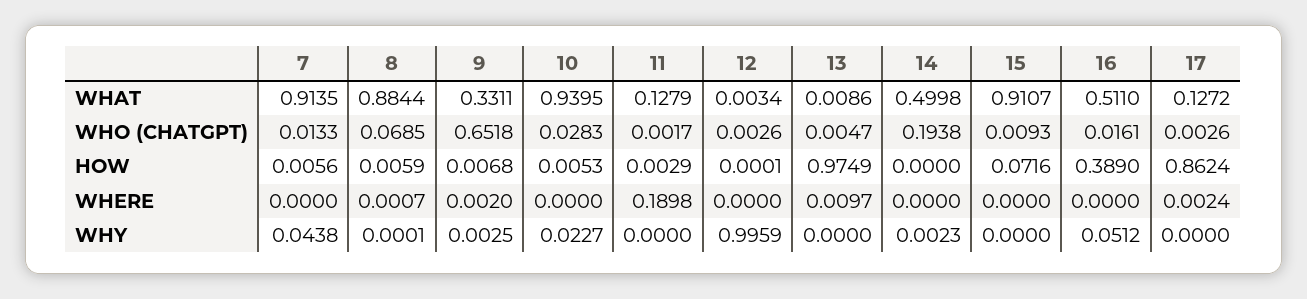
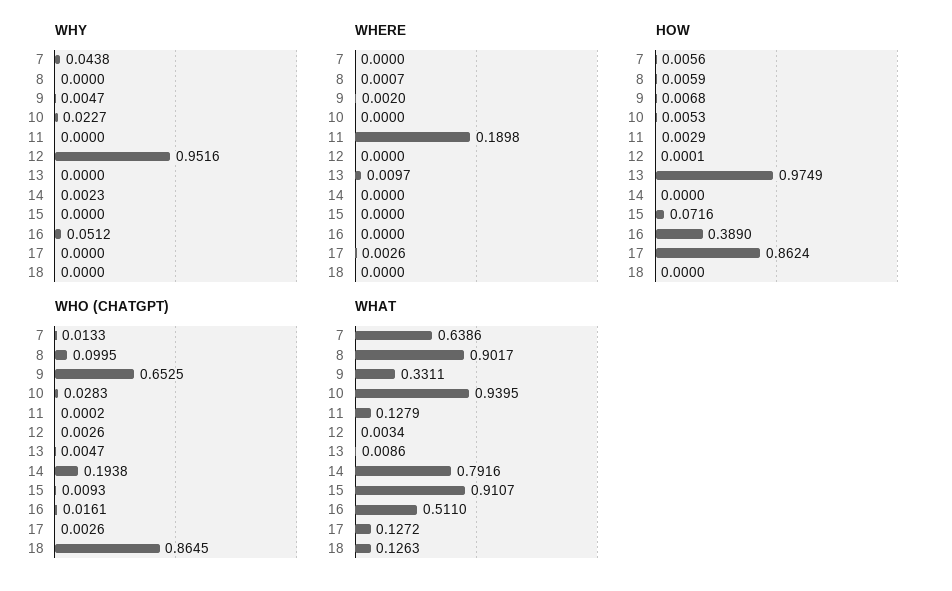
WHAT, 7: 0.9135 -> 0.6386
WHAT, 8: 0.8844 -> 0.9017
WHAT, 14: 0.4998 -> 0.7916
WHO (CHATGPT), 8: 0.0685 -> 0.0995
WHO (CHATGPT), 9: 0.6518 -> 0.6525
WHO (CHATGPT), 11: 0.0017 -> 0.0002
WHERE, 17: 0.0024 -> 0.0026
WHY, 8: 0.0001 -> 0
WHY, 9: 0.0025 -> 0.0047
WHY, 12: 0.9959 -> 0.9516
WHY, 18: none -> 0
WHERE, 18: none -> 0
HOW, 18: none -> 0
WHO (CHATGPT), 18: none -> 0.8645
WHAT, 18: none -> 0.1263

